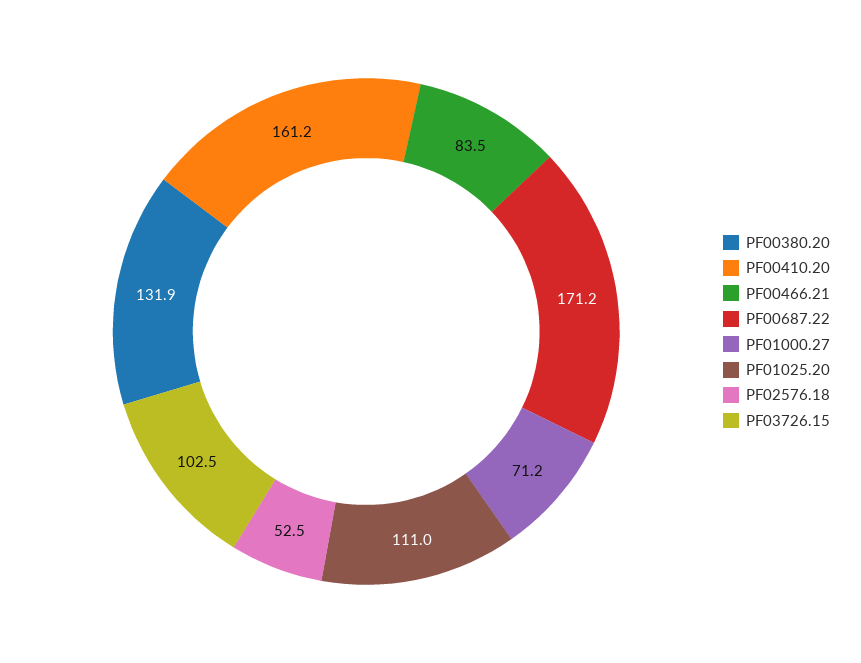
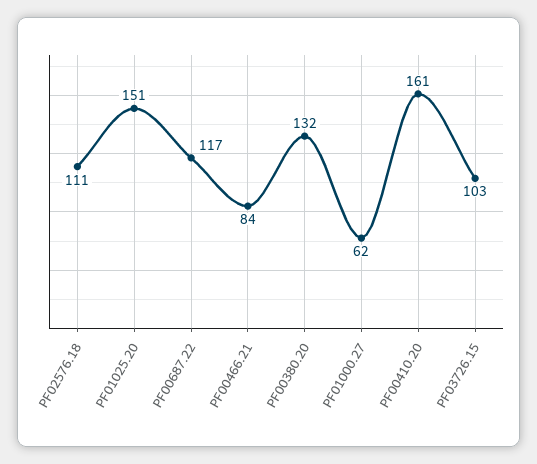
PF00687.22: 171.2 -> 117
PF01000.27: 71.2 -> 62
PF01025.20: 111 -> 151
PF02576.18: 52.5 -> 111

